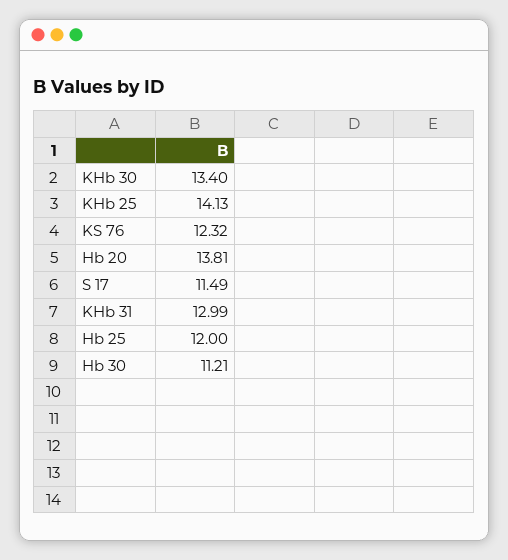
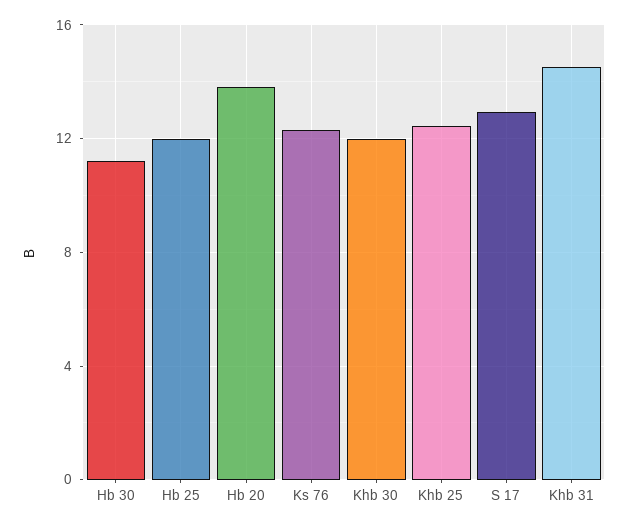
KHb 30: 13.4 -> 12
KHb 25: 14.13 -> 12.5
S 17: 11.49 -> 13
KHb 31: 12.99 -> 14.5

